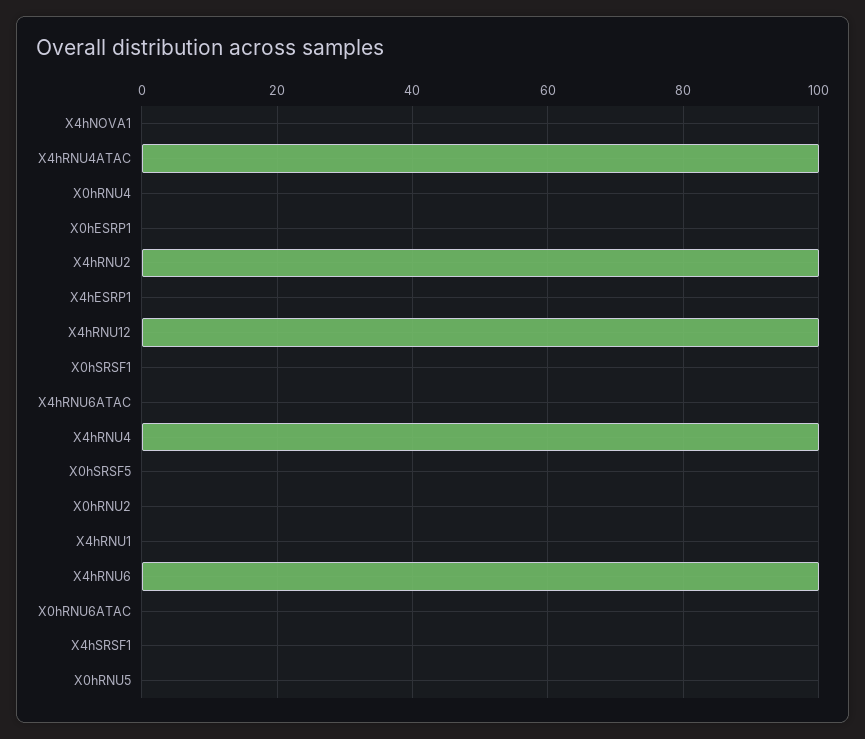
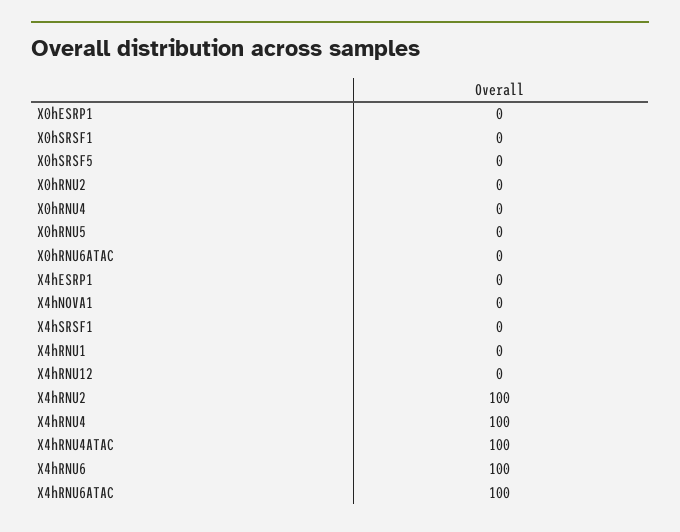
X4hRNU12: 100 -> 0
X4hRNU6ATAC: 0 -> 100

